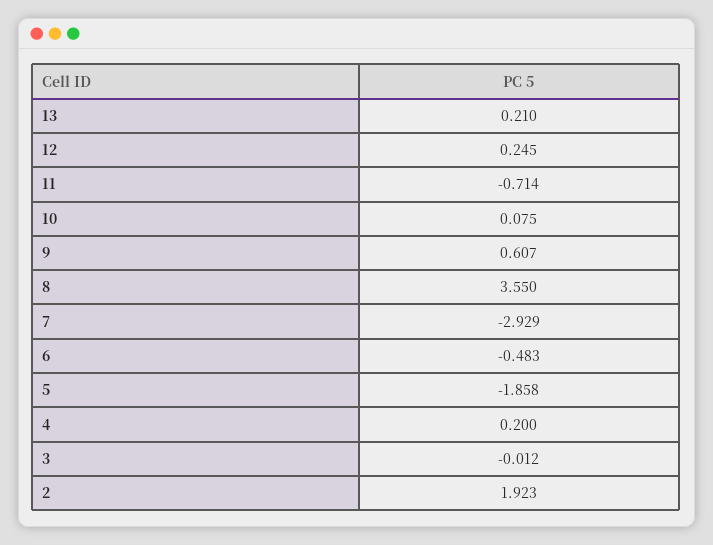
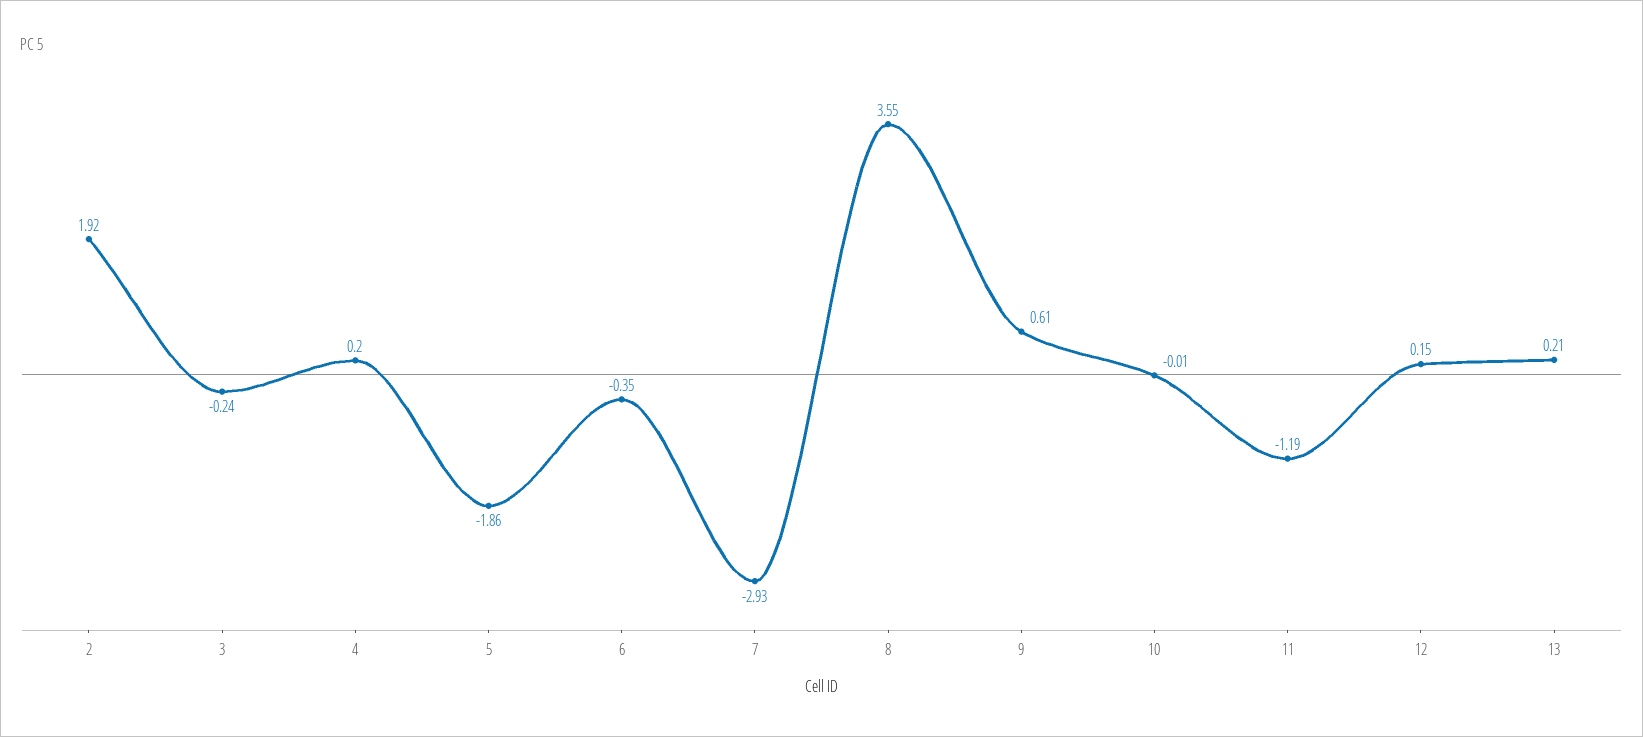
12: 0.245 -> 0.15
11: -0.714 -> -1.19
10: 0.075 -> -0.01
6: -0.483 -> -0.35
3: -0.012 -> -0.24

